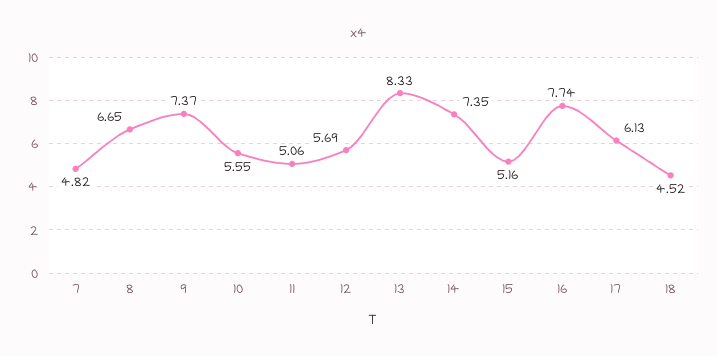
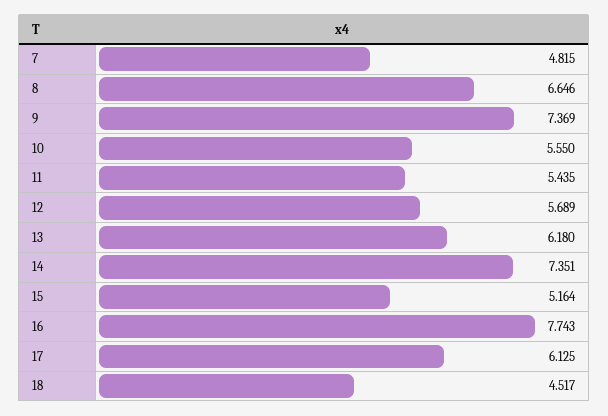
11: 5.06 -> 5.435
13: 8.33 -> 6.18

